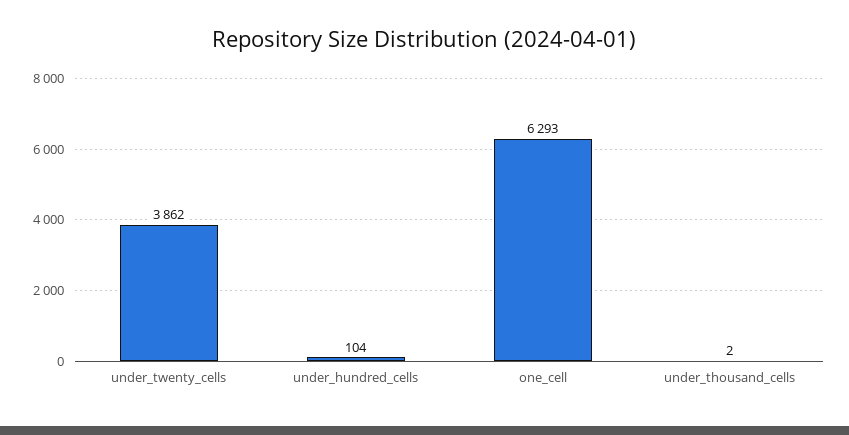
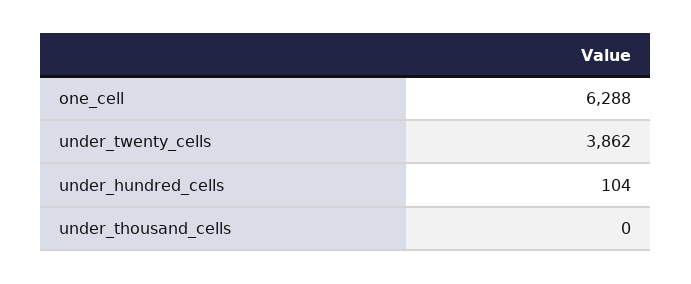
one_cell: 6293 -> 6288
under_thousand_cells: 2 -> 0

